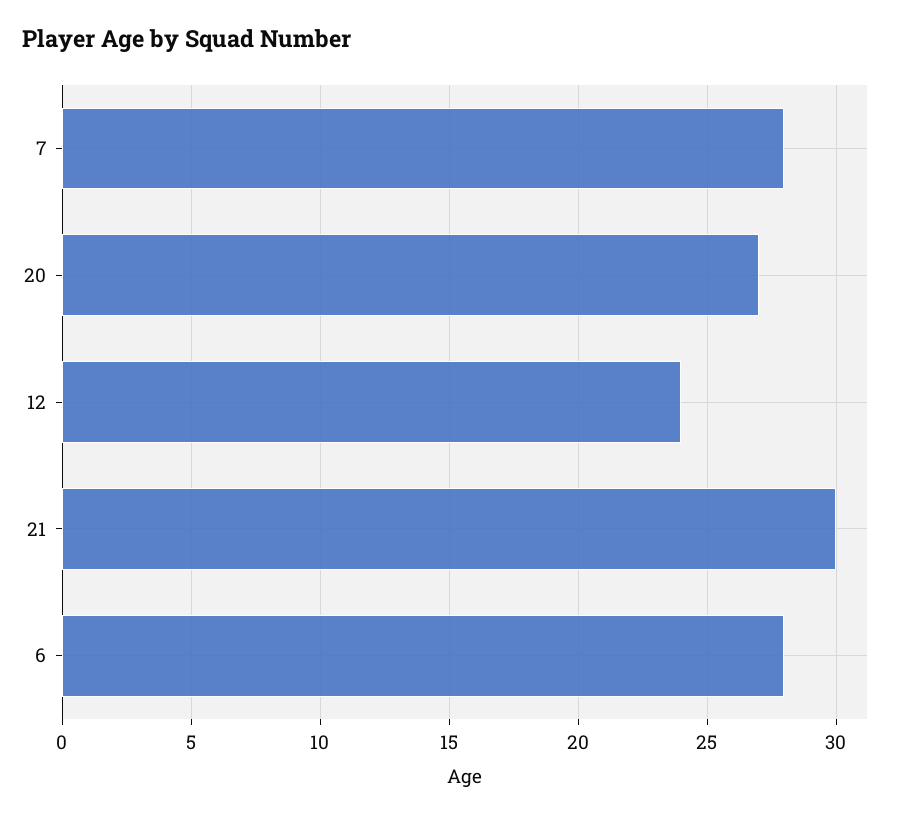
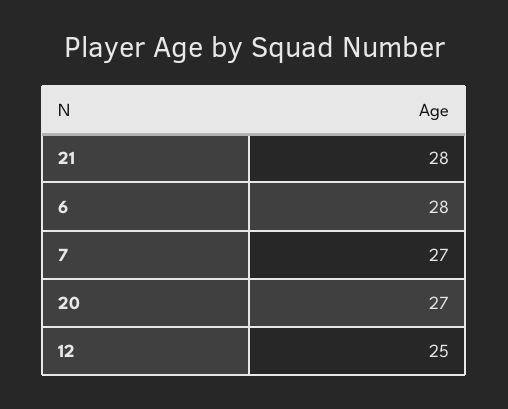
7: 28 -> 27
12: 24 -> 25
21: 30 -> 28

